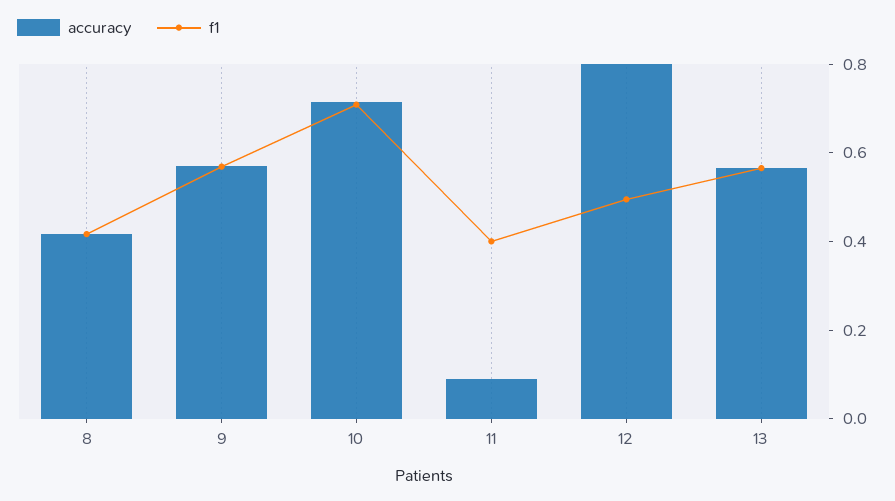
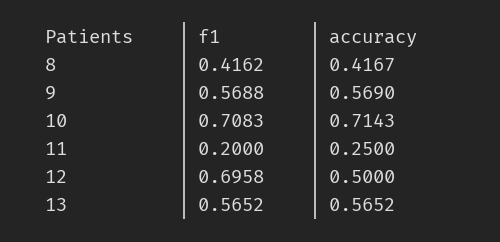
accuracy, 11: 0.1 -> 0.25
f1, 11: 0.4 -> 0.2
accuracy, 12: 0.8 -> 0.5
f1, 12: 0.5 -> 0.6958

